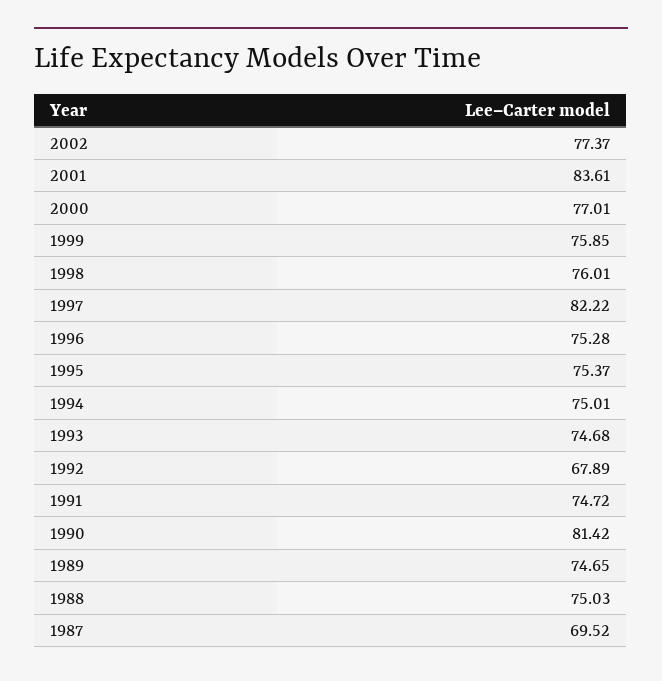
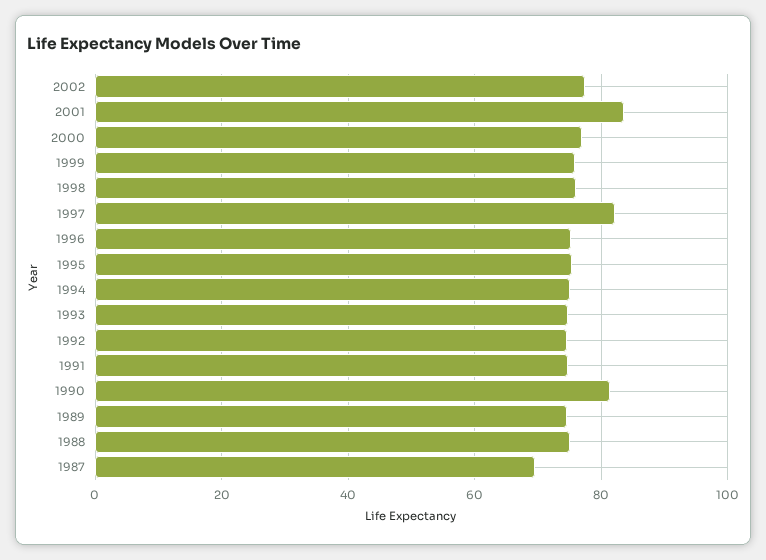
1992: 67.89 -> 74

